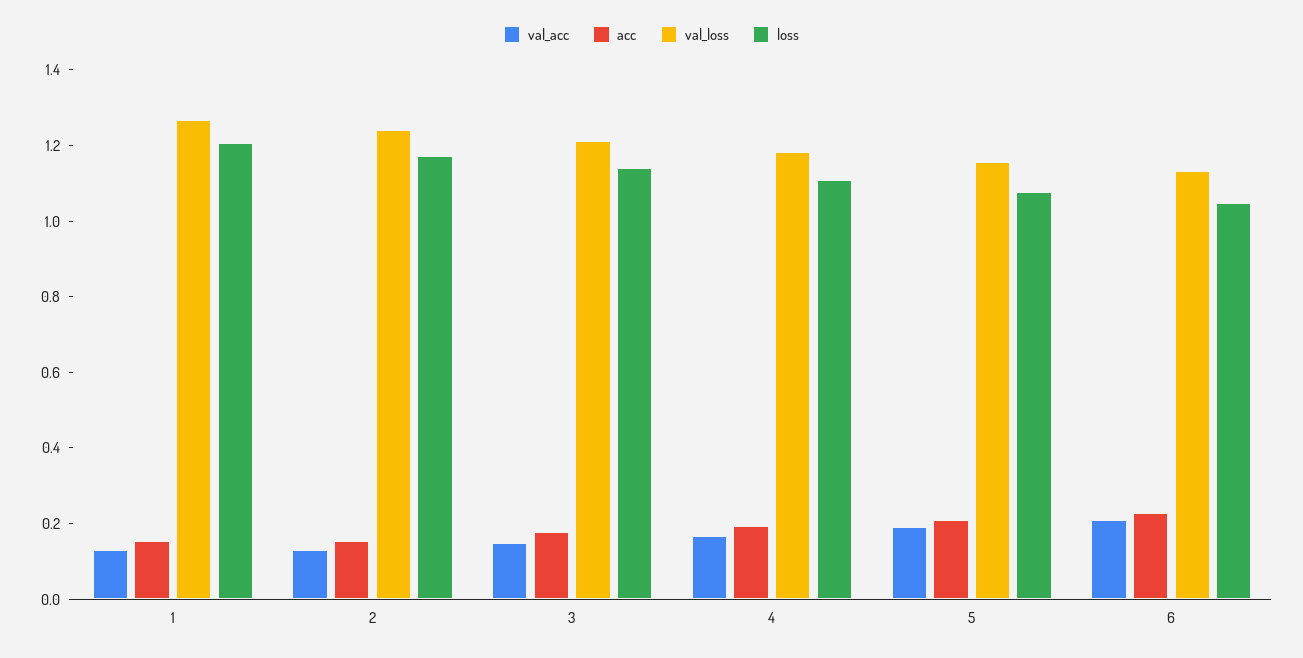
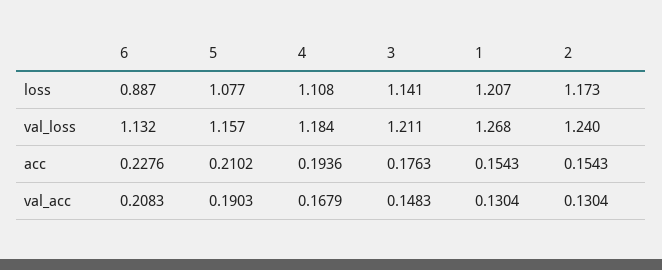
loss, 6: 1.05 -> 0.887

